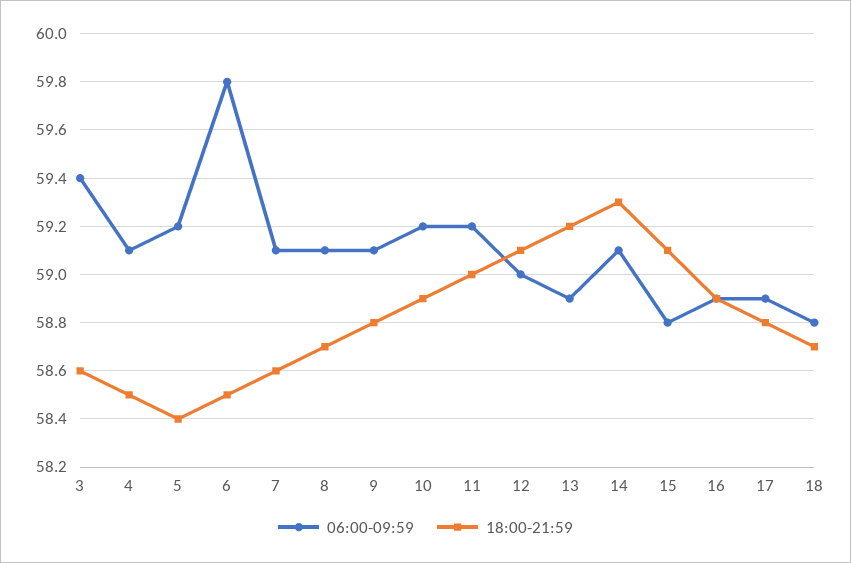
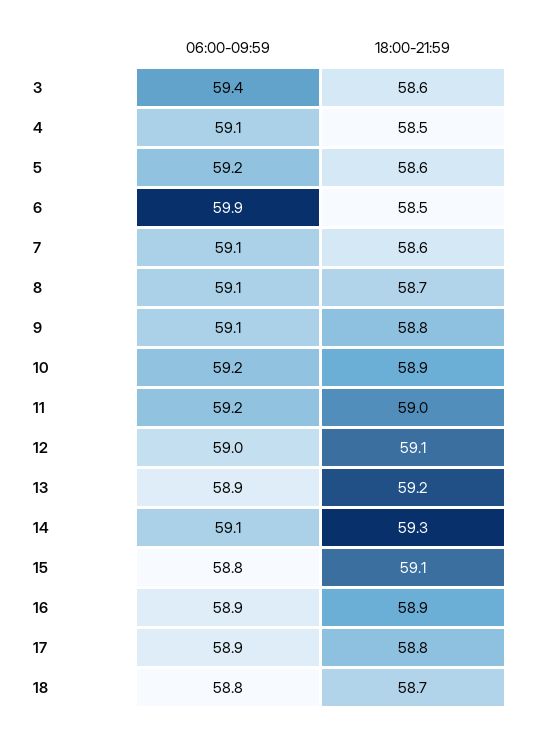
18:00-21:59, 5: 58.4 -> 58.6
06:00-09:59, 6: 59.8 -> 59.9

